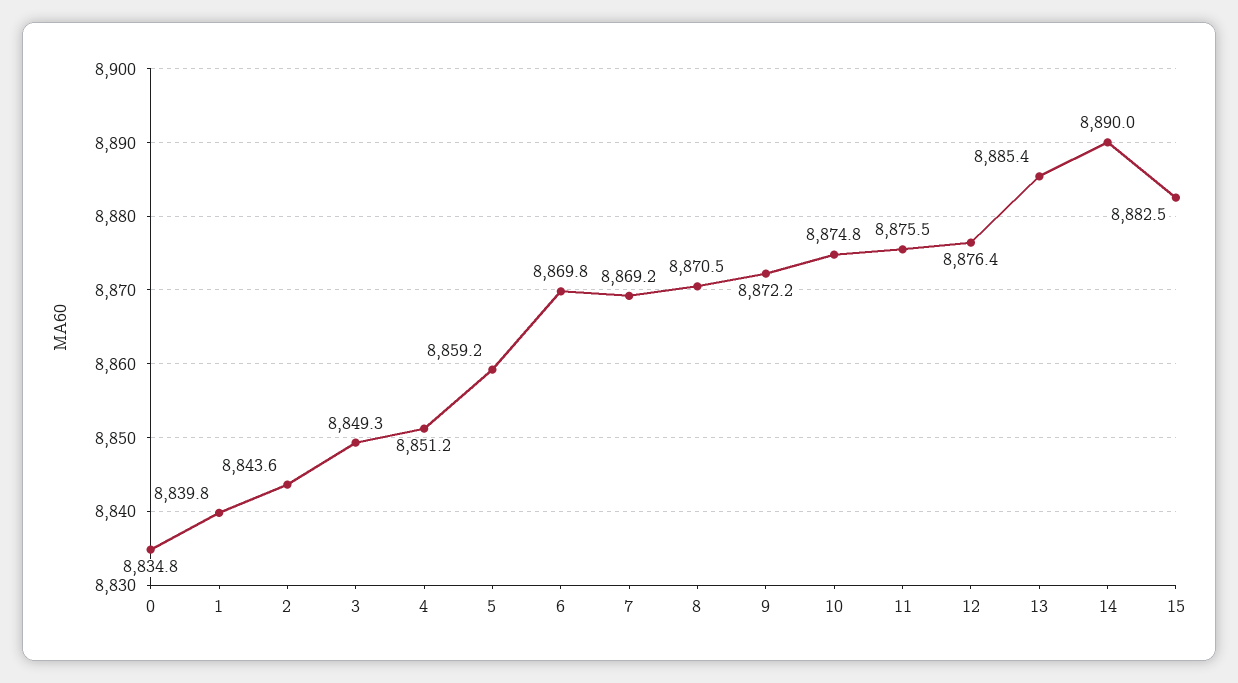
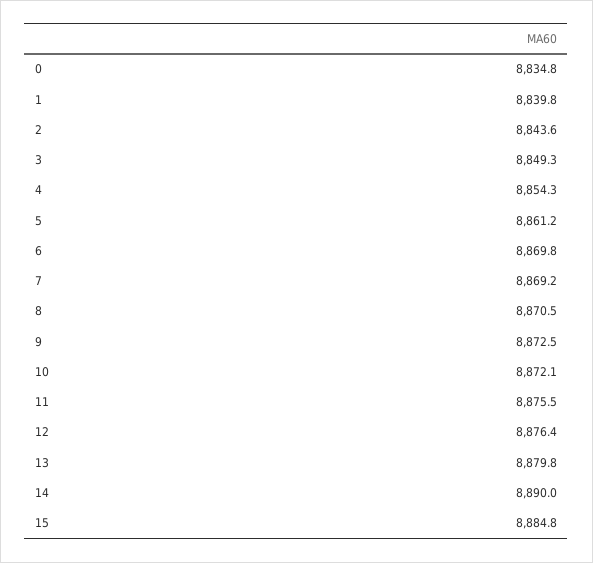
4: 8851.2 -> 8854.3
5: 8859.2 -> 8861.2
9: 8872.2 -> 8872.5
10: 8874.8 -> 8872.1
13: 8885.4 -> 8879.8
15: 8882.5 -> 8884.8

